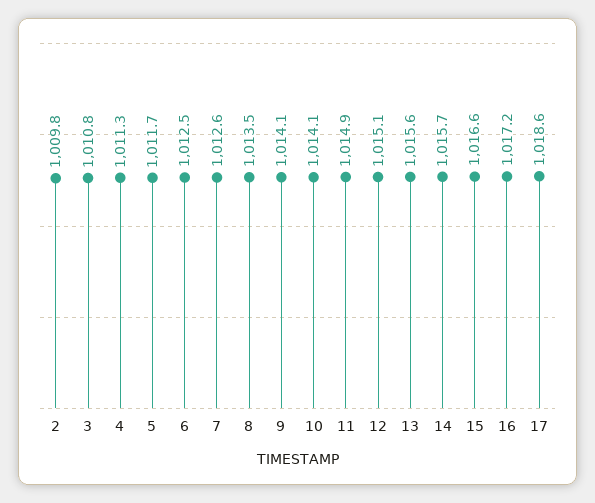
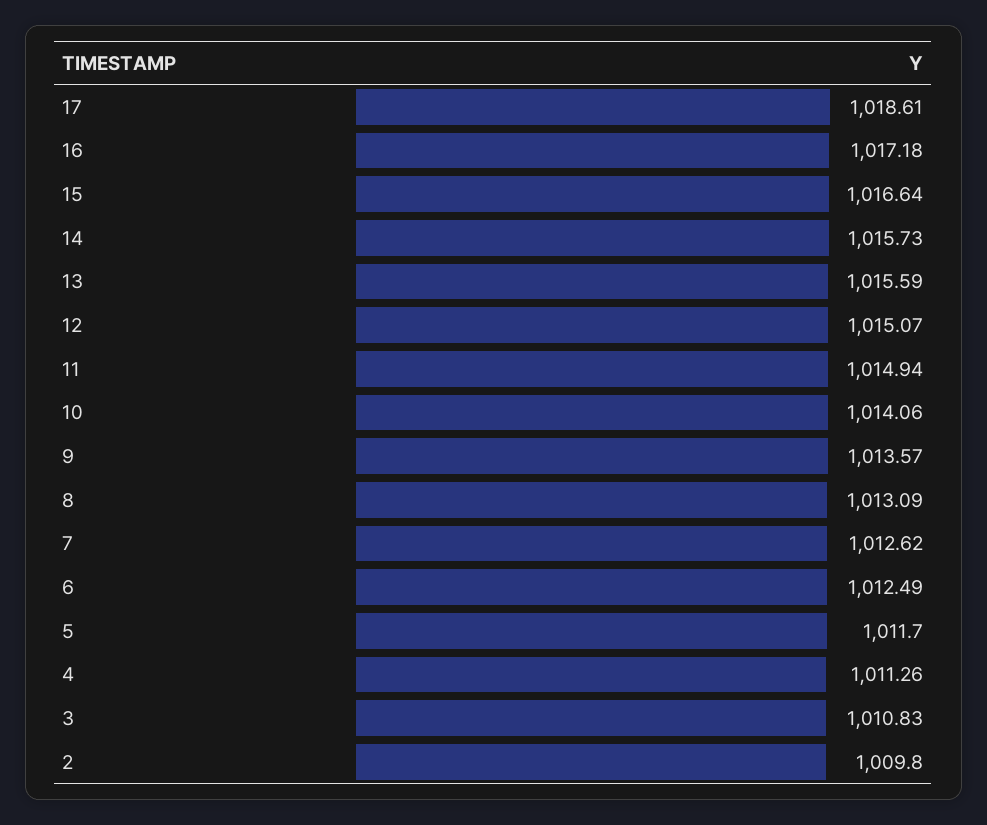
8: 1013.5 -> 1013.09
9: 1014.1 -> 1013.57

